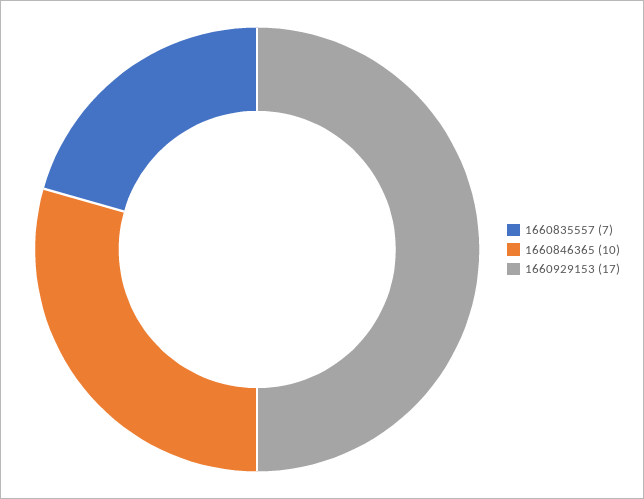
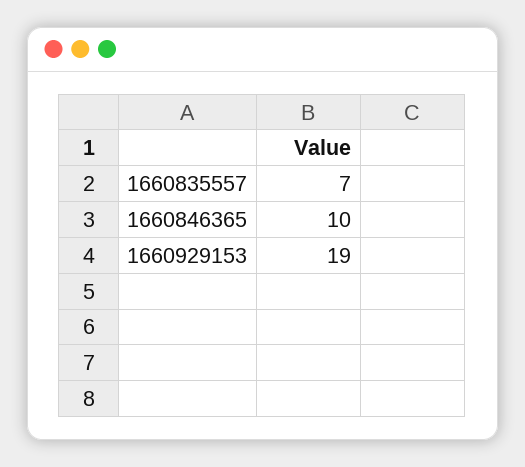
1660929153: 17 -> 19

